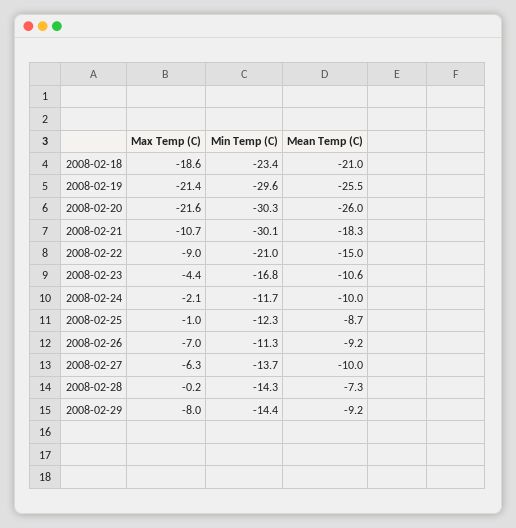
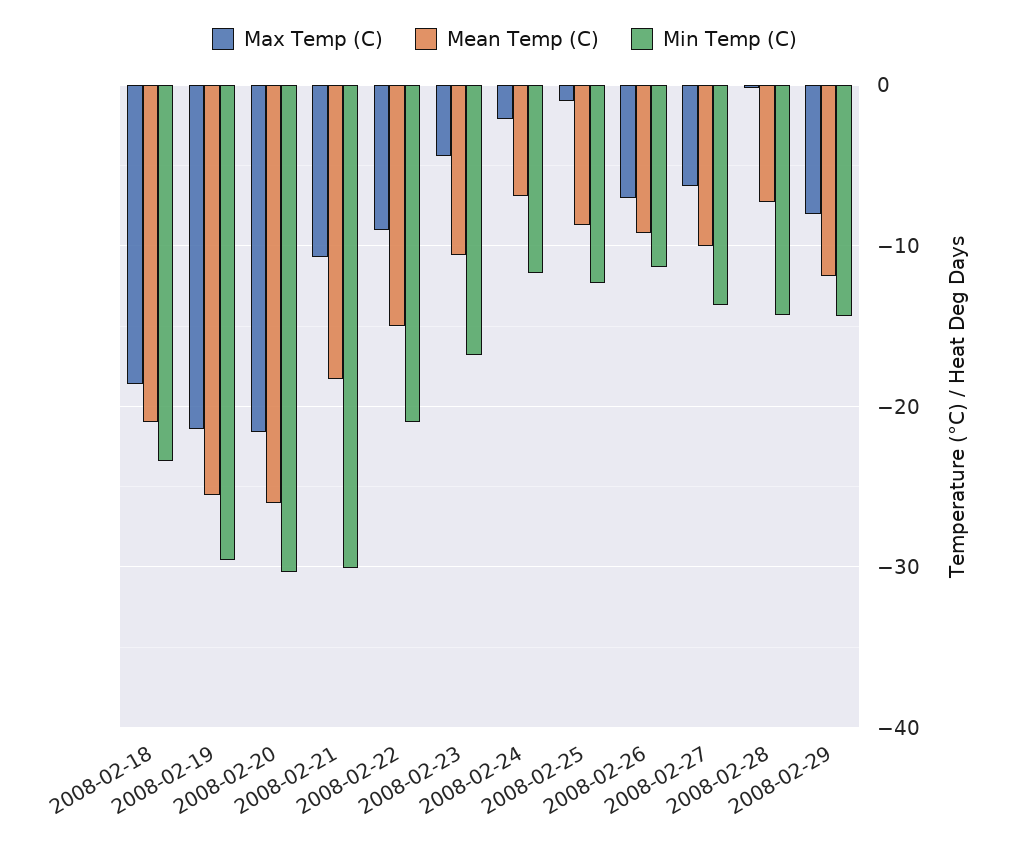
Mean Temp (C), 2008-02-24: -10 -> -7
Mean Temp (C), 2008-02-29: -9.2 -> -12

